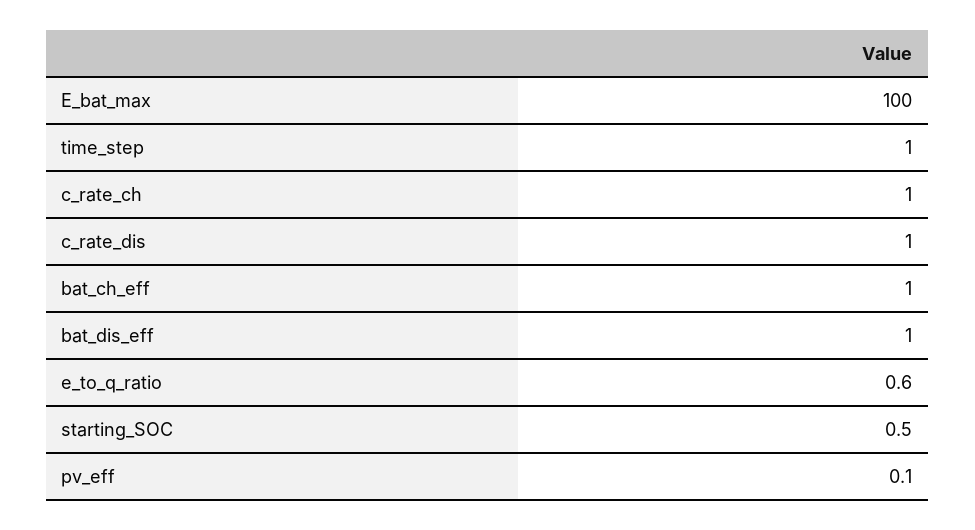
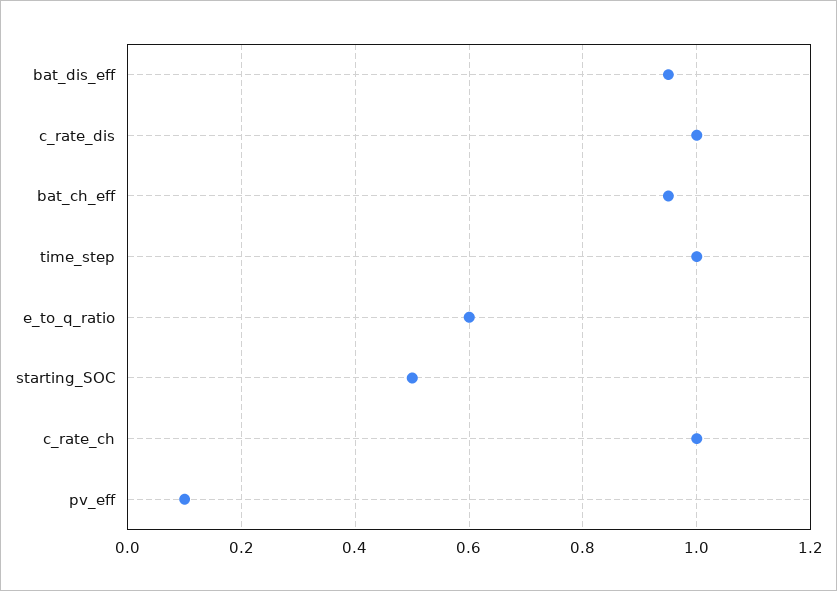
E_bat_max: 100 -> none

